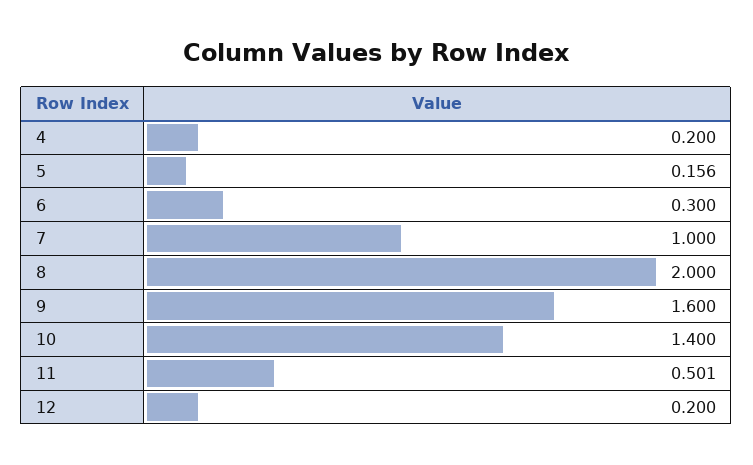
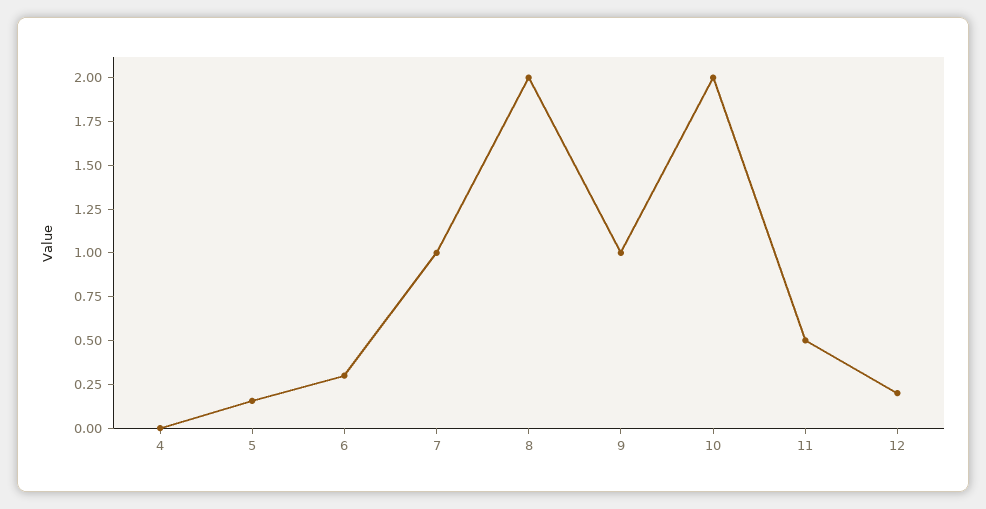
4: 0.2 -> 0
9: 1.6 -> 1
10: 1.4 -> 2

